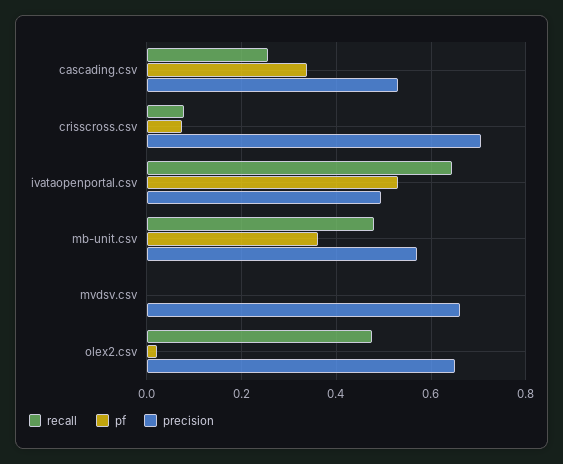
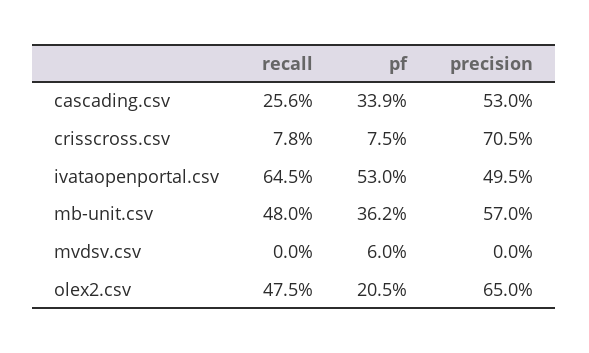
pf, mvdsv.csv: 0 -> 0.06
precision, mvdsv.csv: 0.66 -> 0
pf, olex2.csv: 0.02 -> 0.205

